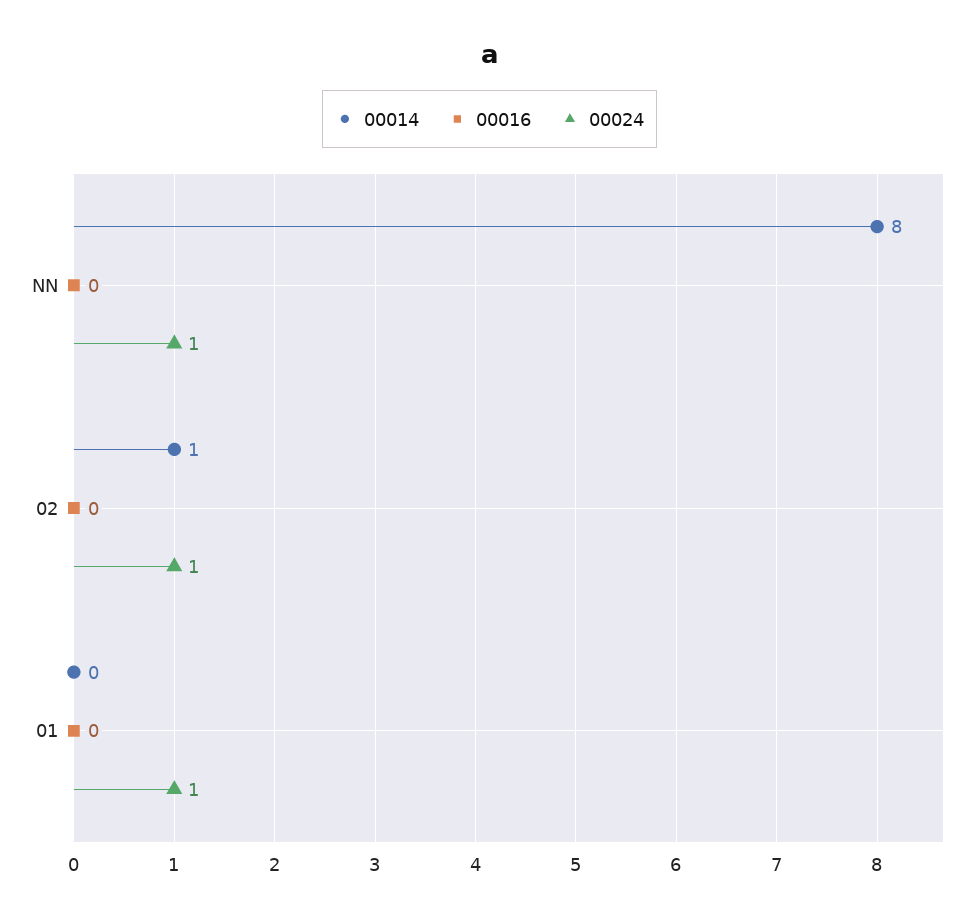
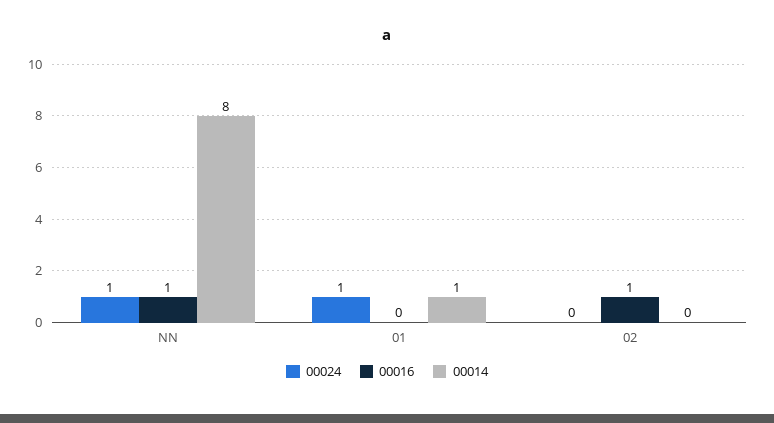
00016, NN: 0 -> 1
00014, 02: 1 -> 0
00016, 02: 0 -> 1
00024, 02: 1 -> 0
00014, 01: 0 -> 1

